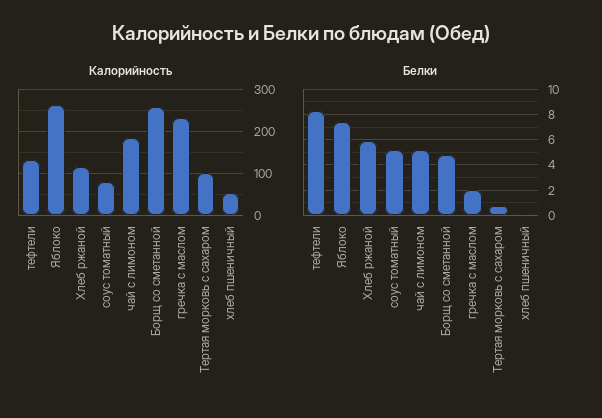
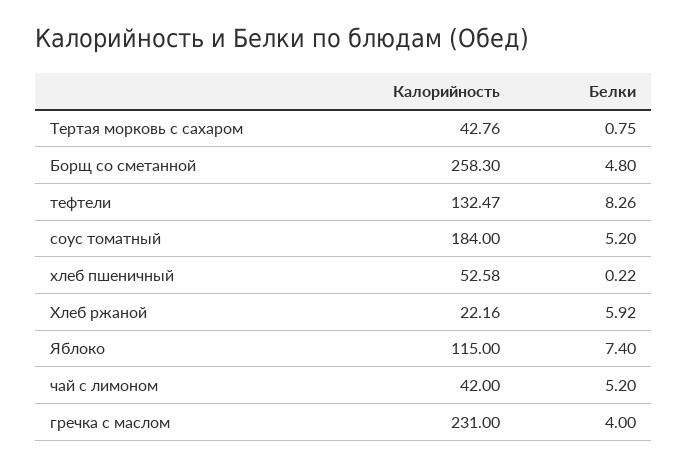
Калорийность, Яблоко: 260 -> 115
Калорийность, Хлеб ржаной: 120 -> 22.16
Калорийность, соус томатный: 80 -> 184
Калорийность, чай с лимоном: 180 -> 42
Калорийность, Тертая морковь с сахаром: 100 -> 42.76
Белки, гречка с маслом: 2 -> 4

